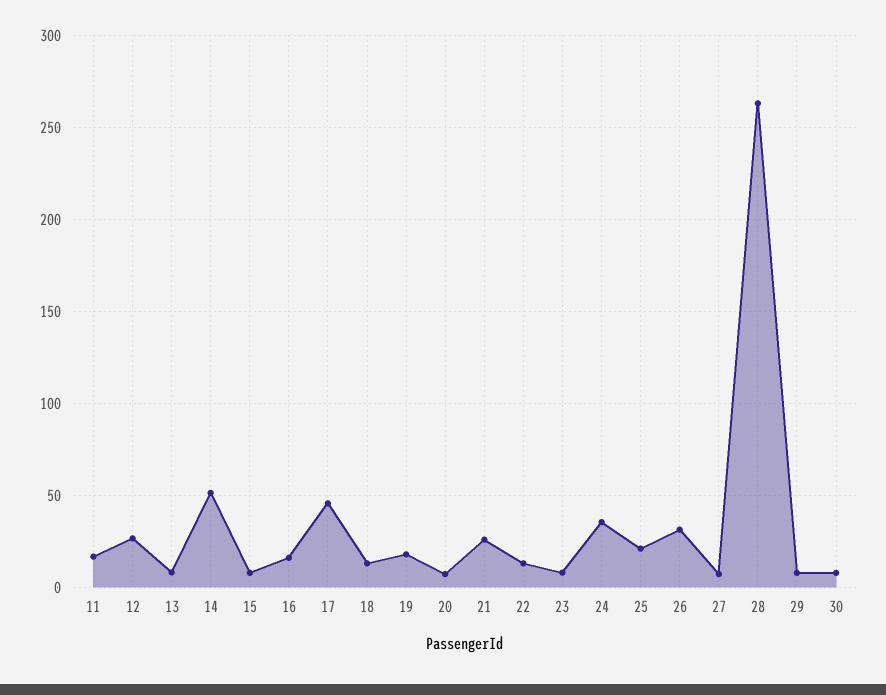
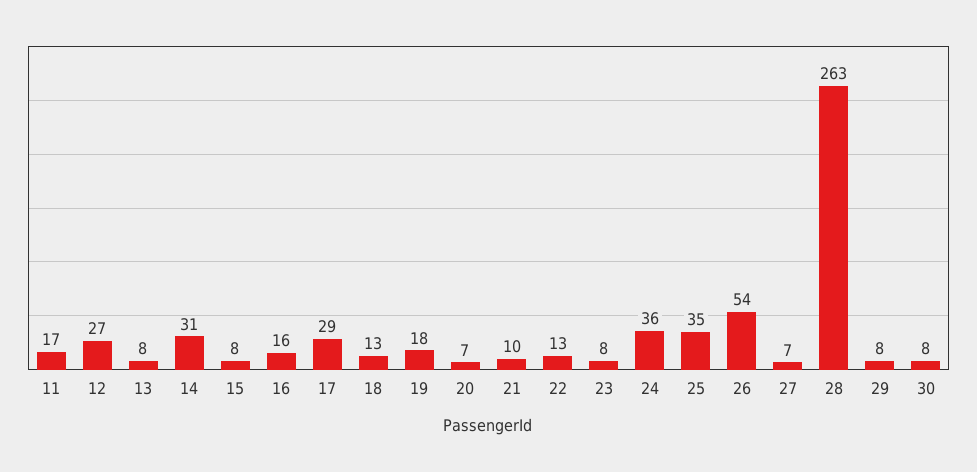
14: 50 -> 31
17: 45 -> 29
21: 25 -> 10
25: 20 -> 35
26: 30 -> 54

